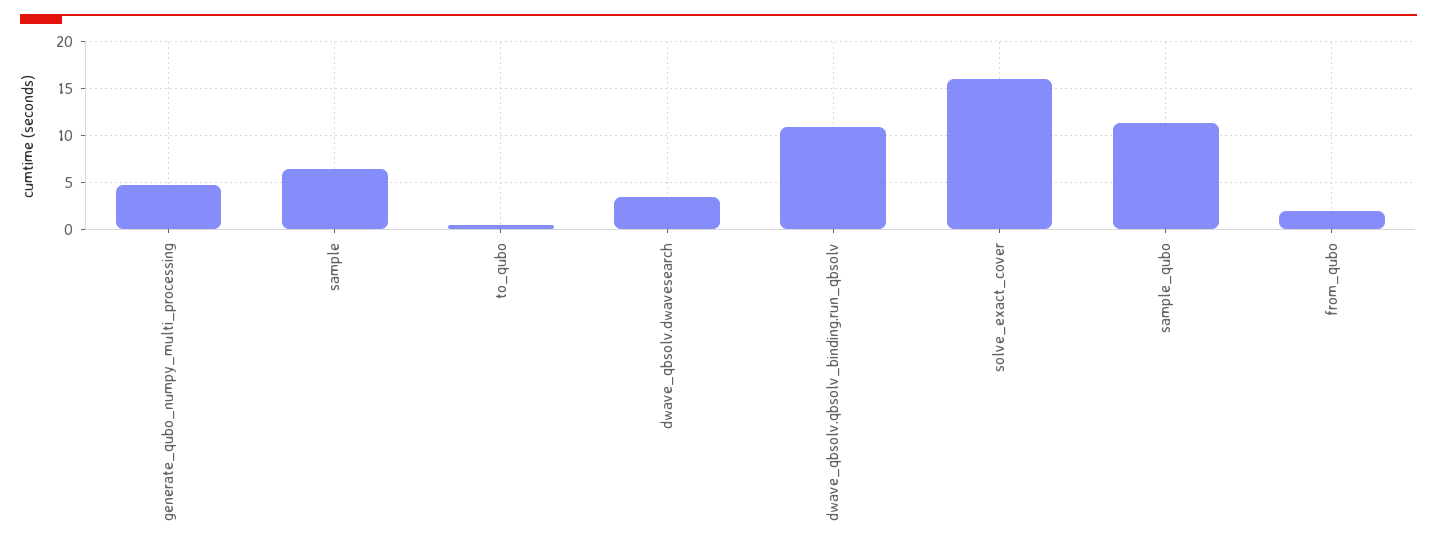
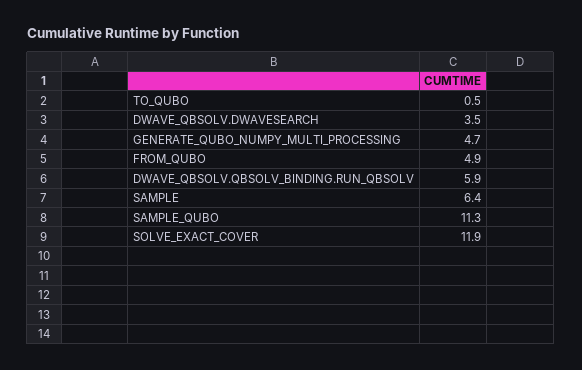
dwave_qbsolv.qbsolv_binding.run_qbsolv: 11 -> 5.9
solve_exact_cover: 16 -> 11.9
from_qubo: 2 -> 4.9

